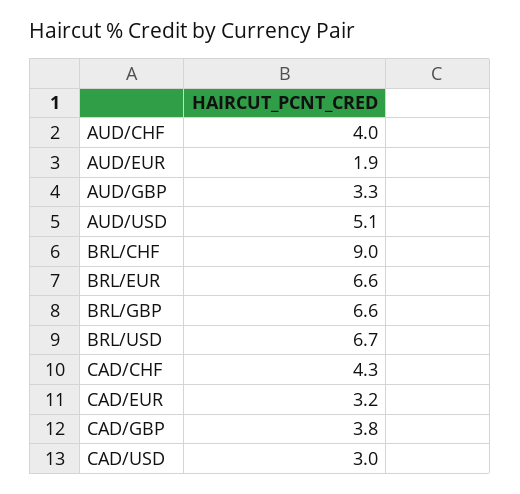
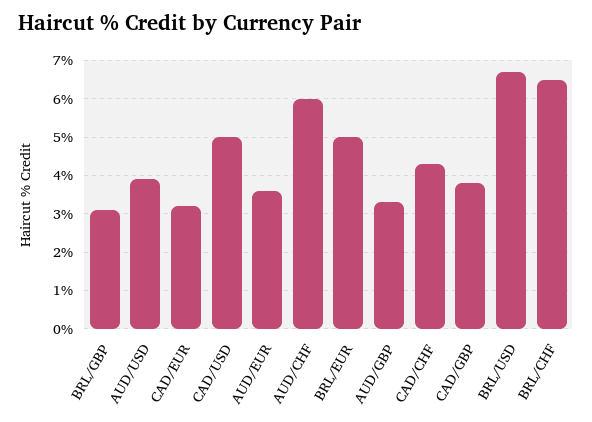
AUD/CHF: 4 -> 6
AUD/EUR: 1.9 -> 3.5
AUD/USD: 5.1 -> 4
BRL/CHF: 9 -> 6.5
BRL/EUR: 6.6 -> 5
BRL/GBP: 6.6 -> 3
CAD/USD: 3 -> 5

